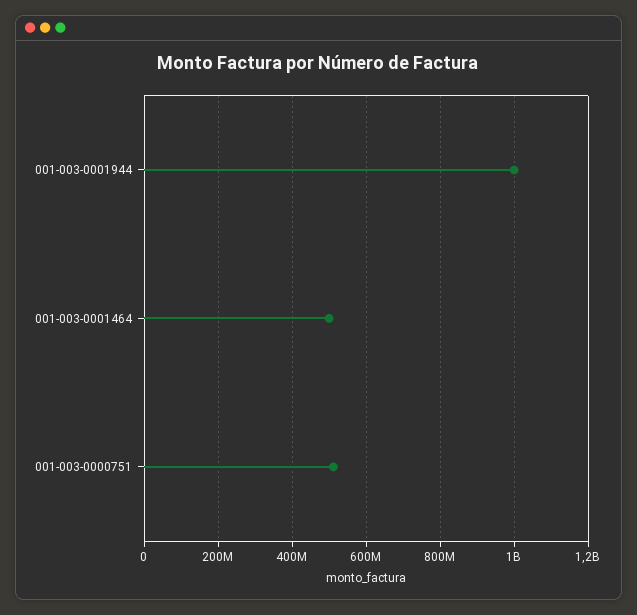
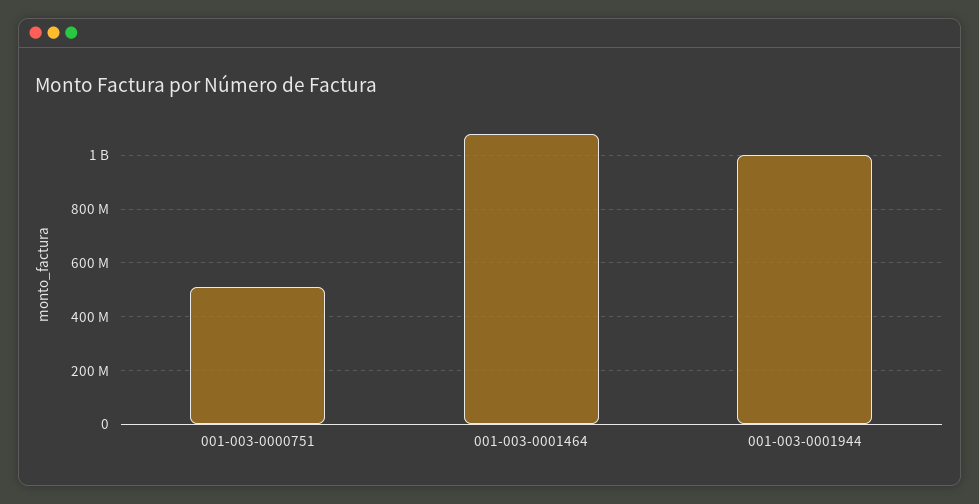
001-003-0001464: 500000000 -> 1075000000

